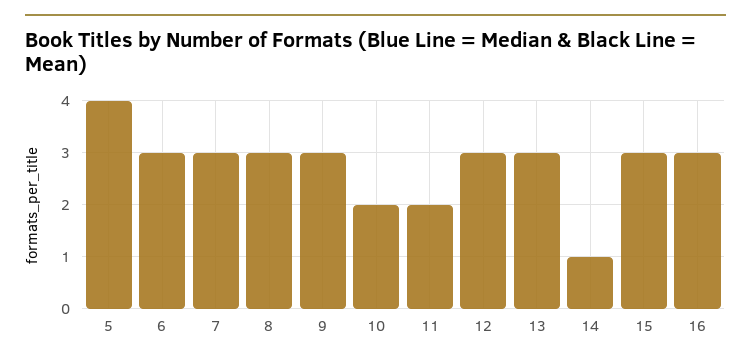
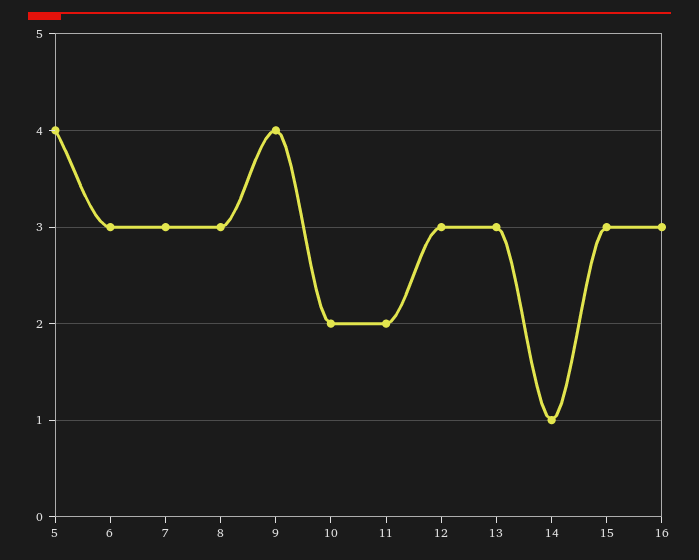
9: 3 -> 4

